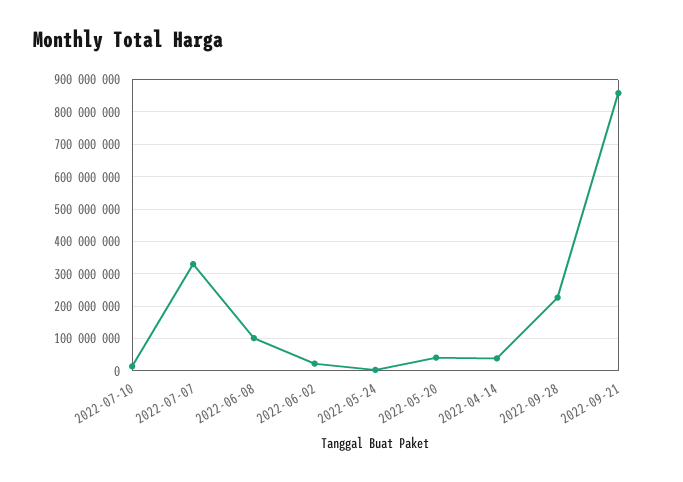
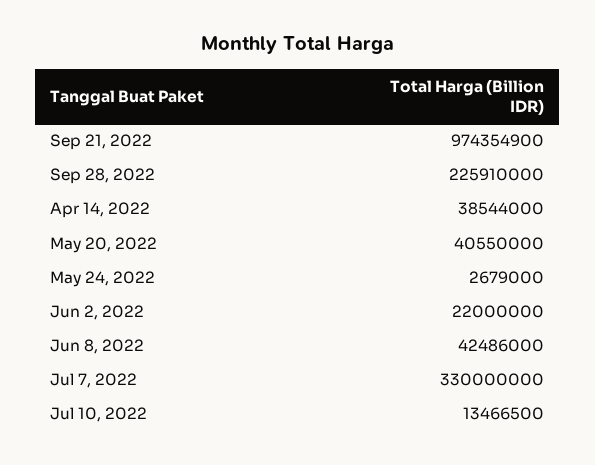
2022-06-08: 100000000 -> 42486000
2022-09-21: 860000000 -> 974354900

